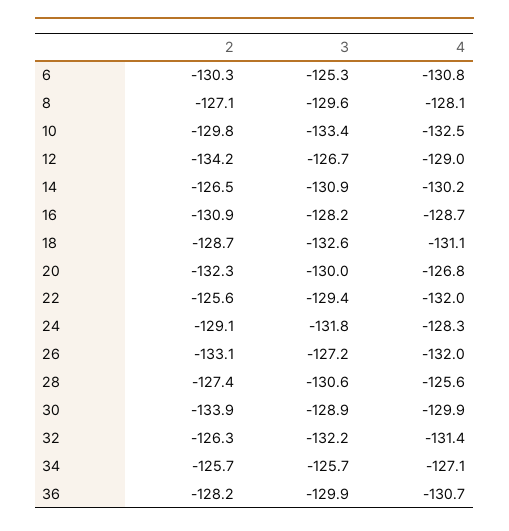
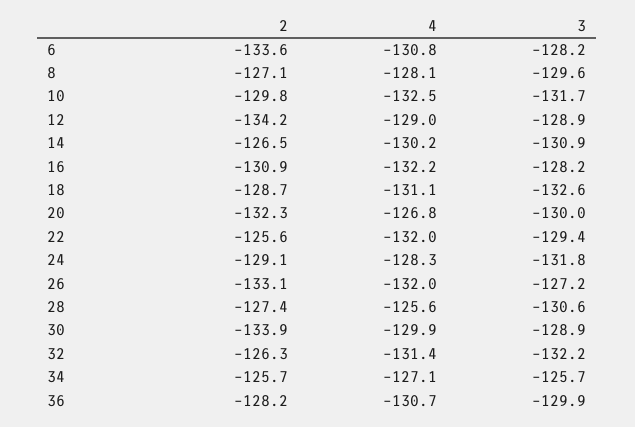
2, 6: -130.3 -> -133.6
3, 6: -125.3 -> -128.2
3, 10: -133.4 -> -131.7
3, 12: -126.7 -> -128.9
4, 16: -128.7 -> -132.2

